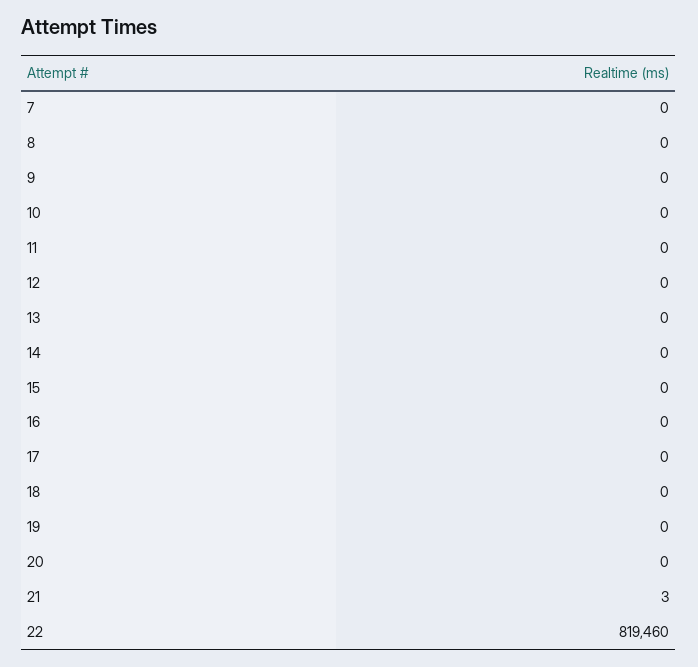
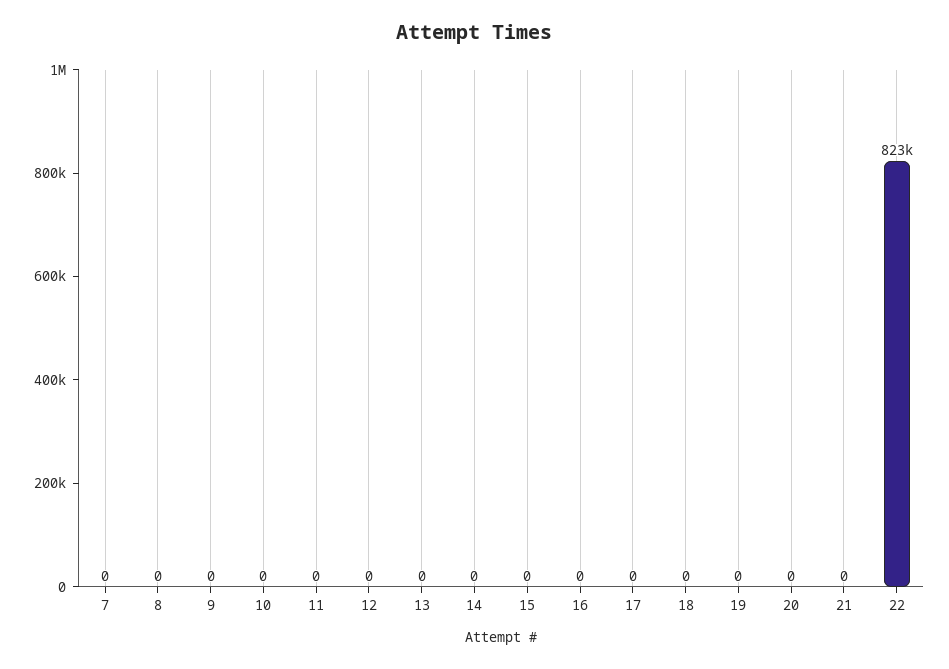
21: 3 -> 0
22: 819460 -> 823000

